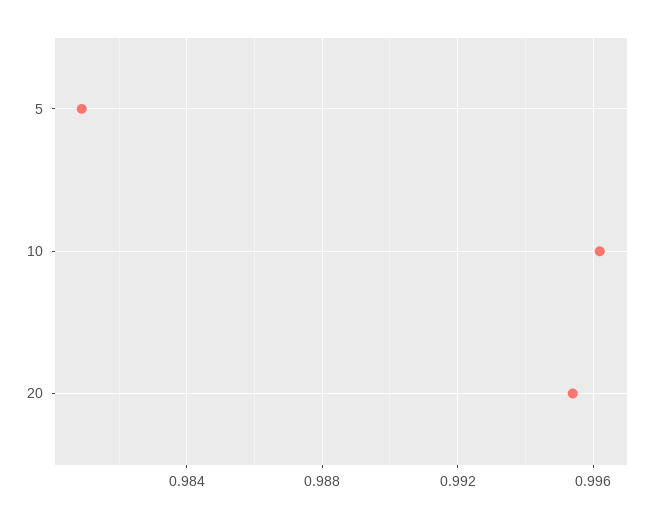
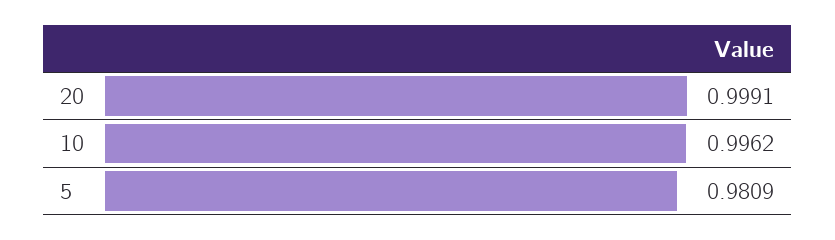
20: 0.9955 -> 0.9991

